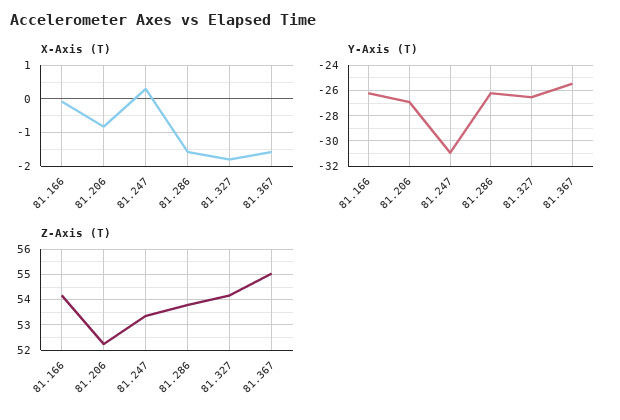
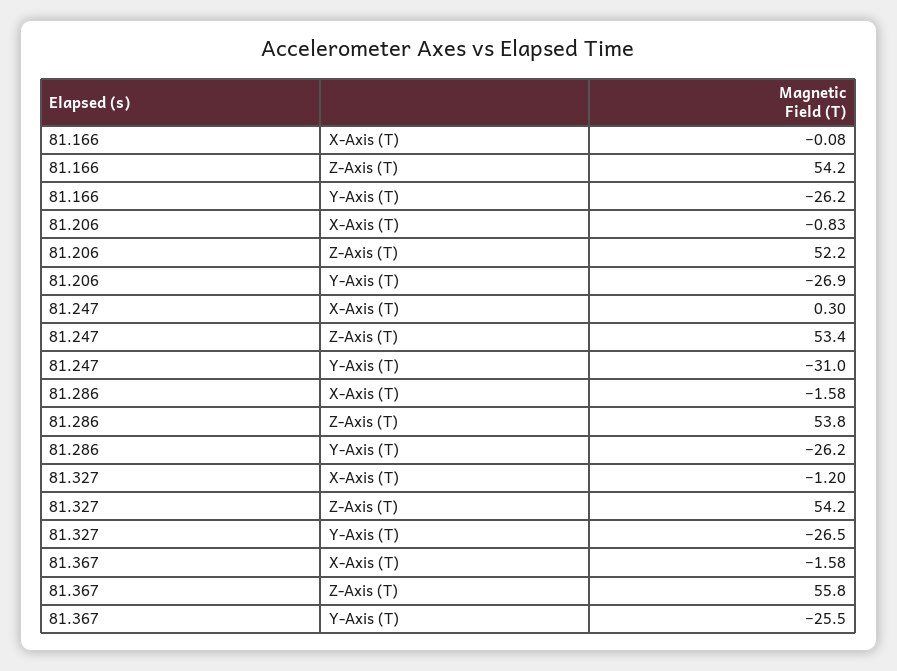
X-Axis (T), 81.327: -1.8 -> -1.2
Z-Axis (T), 81.367: 55 -> 55.8

